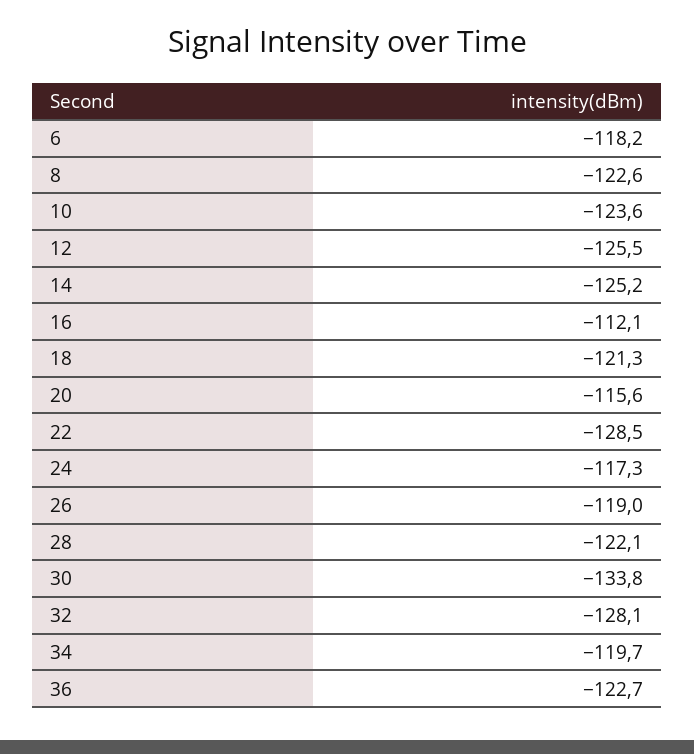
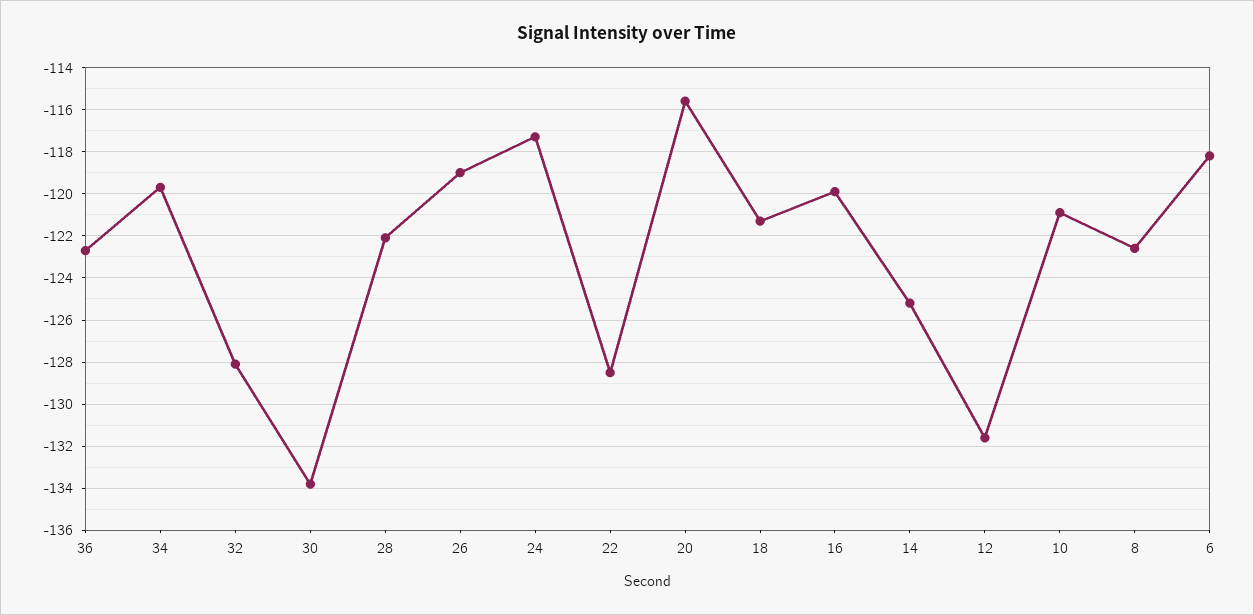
10: -123.6 -> -121
12: -125.5 -> -131.5
16: -112.1 -> -120

